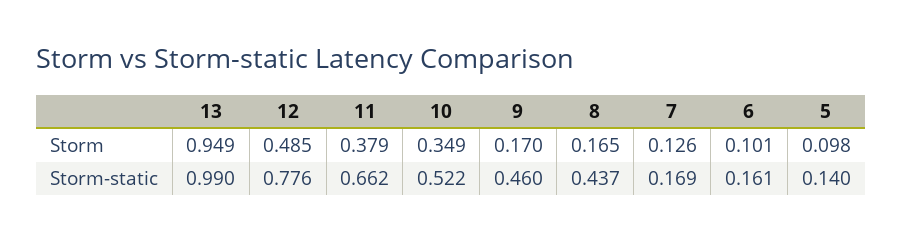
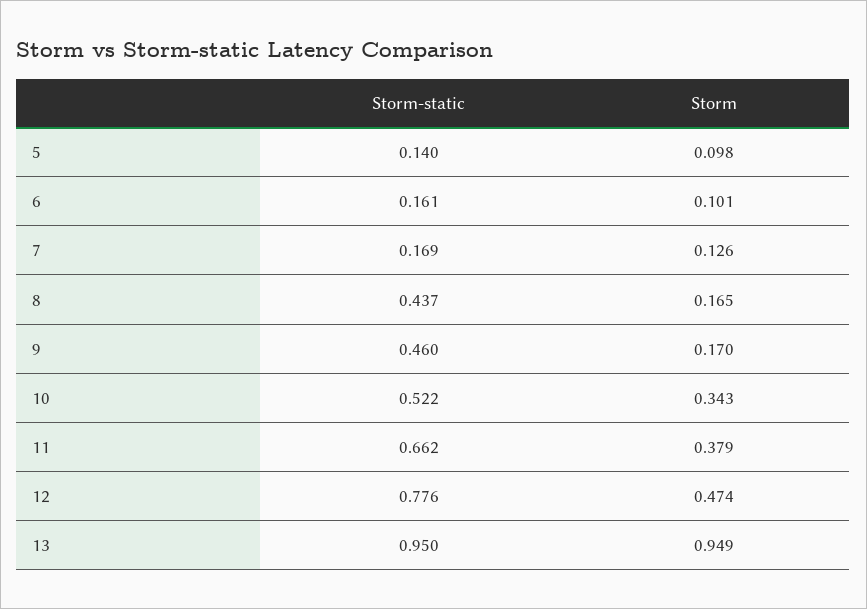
12, Storm: 0.485 -> 0.474
10, Storm: 0.349 -> 0.343
13, Storm-static: 0.99 -> 0.95

